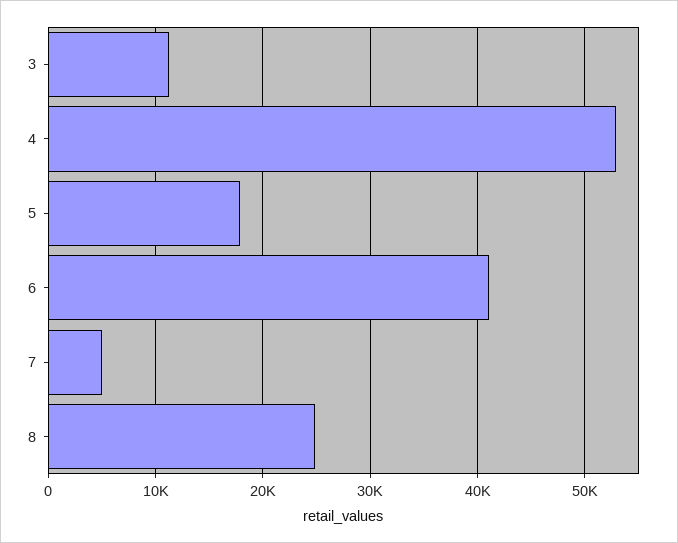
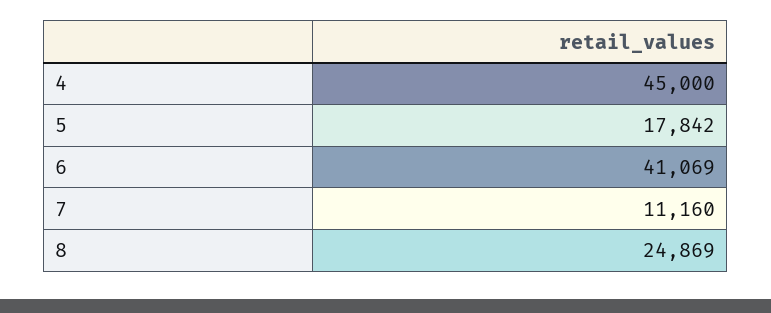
3: 11000 -> none
4: 53000 -> 45000
7: 5000 -> 11160

